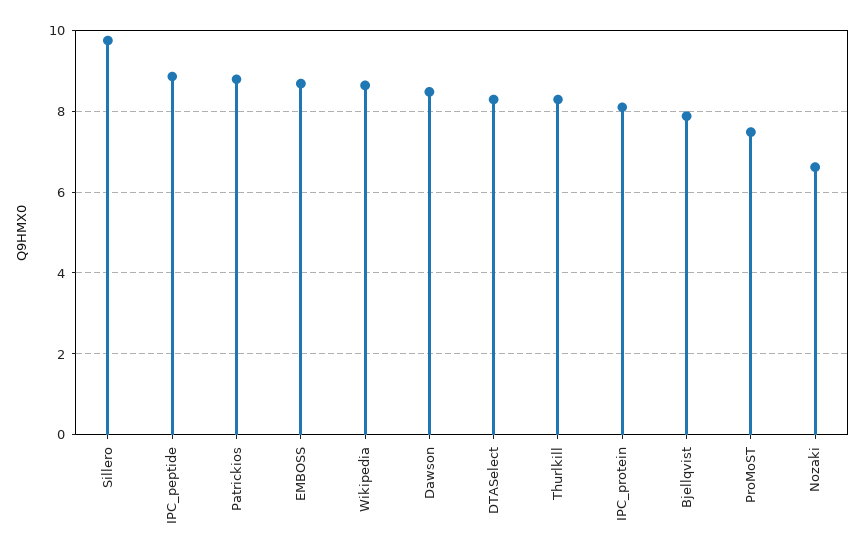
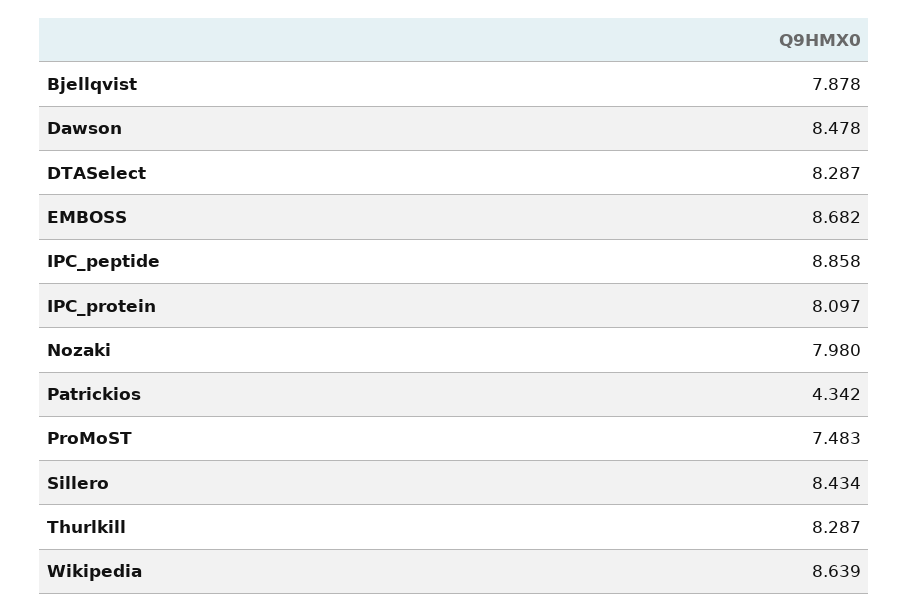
Sillero: 9.8 -> 8.434
Patrickios: 8.8 -> 4.342
Nozaki: 6.6 -> 7.98

